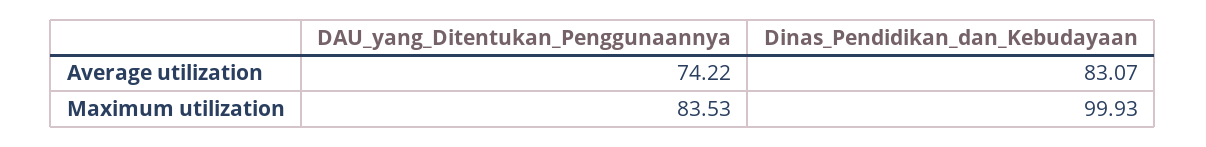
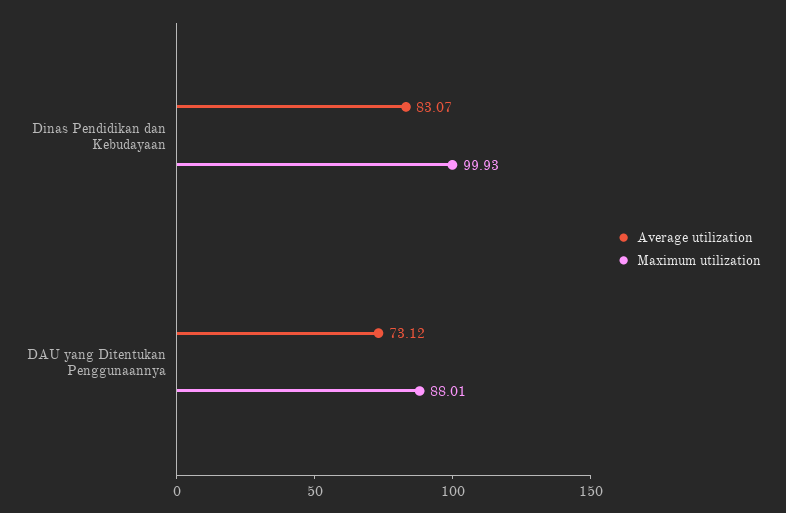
Average utilization, DAU_yang_Ditentukan_Penggunaannya: 74.22 -> 73.12
Maximum utilization, DAU_yang_Ditentukan_Penggunaannya: 83.53 -> 88.01

